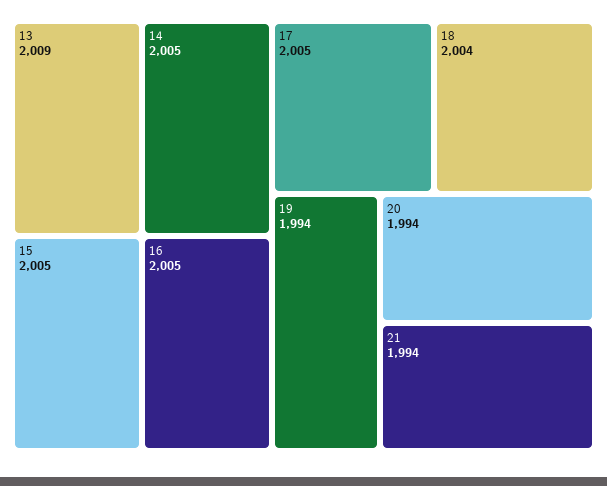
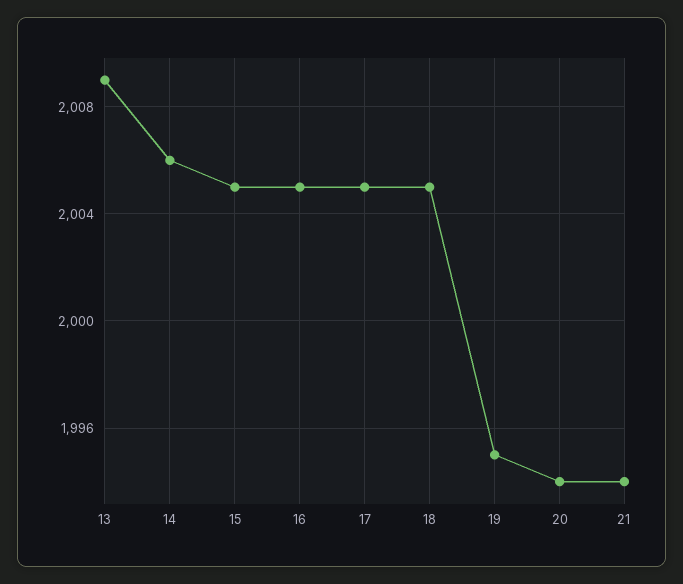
14: 2005 -> 2006
18: 2004 -> 2005
19: 1994 -> 1995

